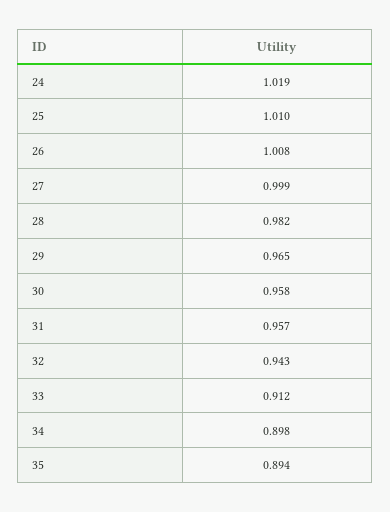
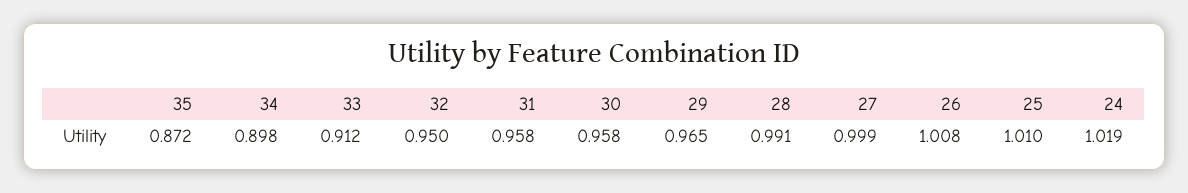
28: 0.982 -> 0.991
31: 0.957 -> 0.958
32: 0.943 -> 0.95
35: 0.894 -> 0.872

